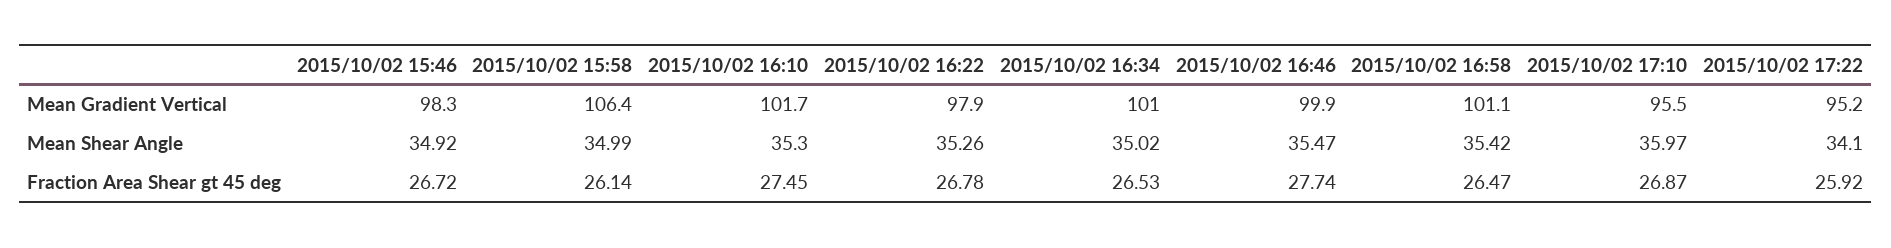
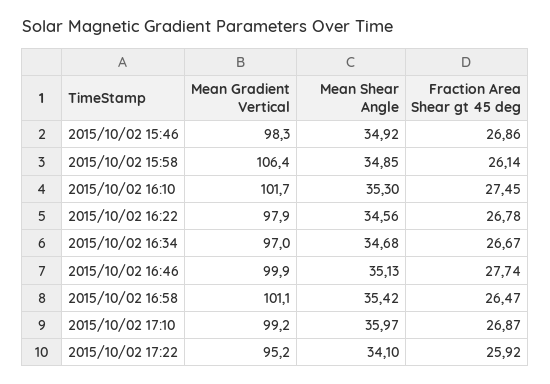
2015/10/02 16:34, Mean Gradient Vertical: 101 -> 97
2015/10/02 17:10, Mean Gradient Vertical: 95.5 -> 99.2
2015/10/02 15:58, Mean Shear Angle: 34.99 -> 34.85
2015/10/02 16:22, Mean Shear Angle: 35.26 -> 34.56
2015/10/02 16:34, Mean Shear Angle: 35.02 -> 34.68
2015/10/02 16:46, Mean Shear Angle: 35.47 -> 35.13
2015/10/02 15:46, Fraction Area Shear gt 45 deg: 26.72 -> 26.86
2015/10/02 16:34, Fraction Area Shear gt 45 deg: 26.53 -> 26.67

